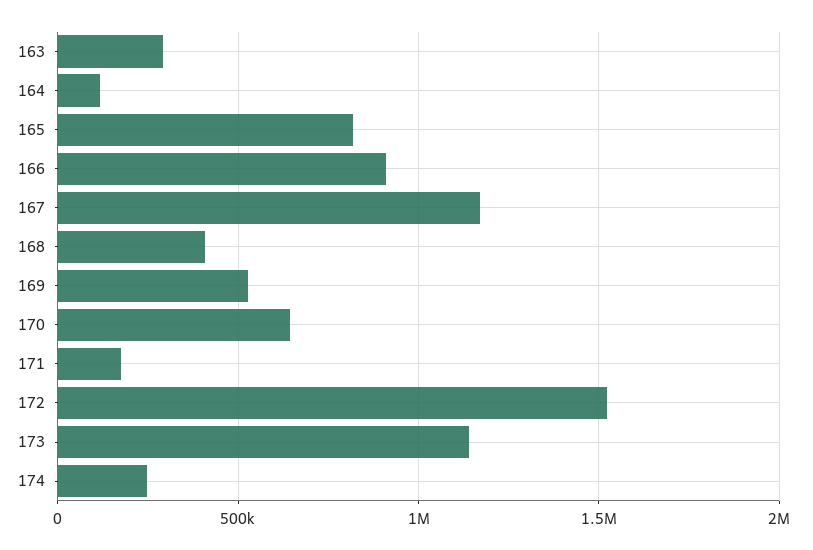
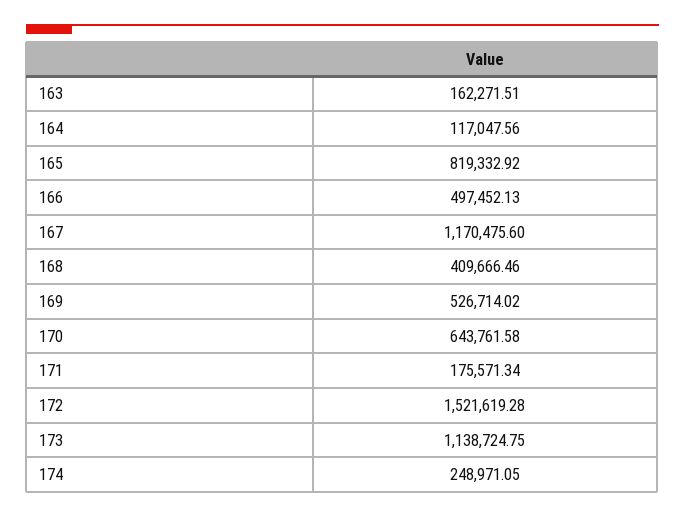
163: 300000 -> 162271.51
166: 900000 -> 497452.13

